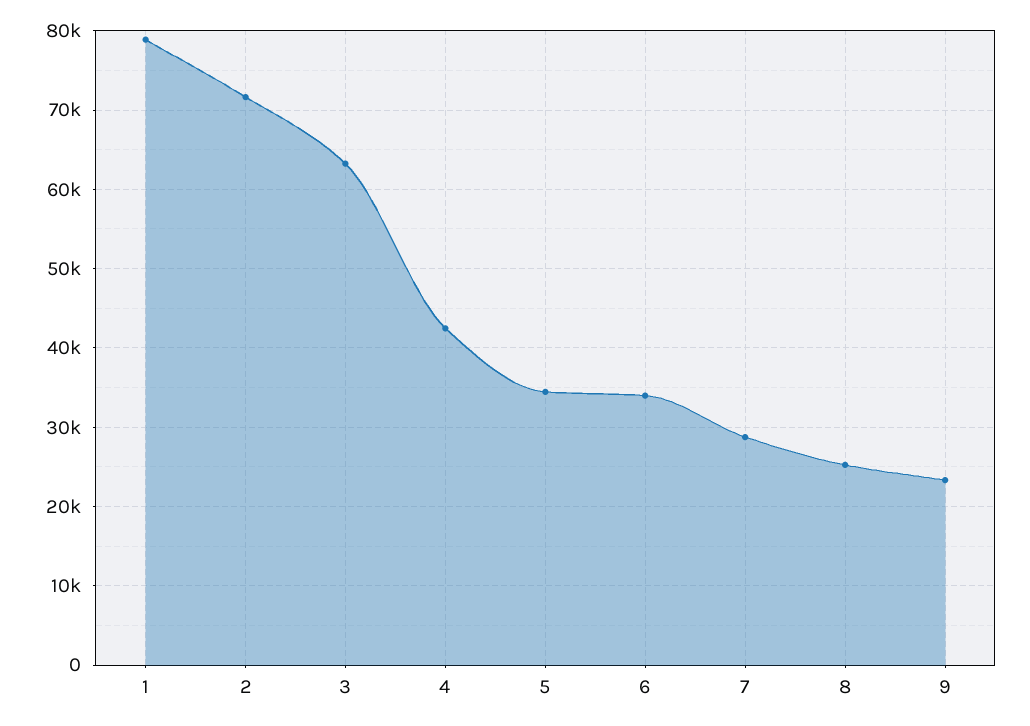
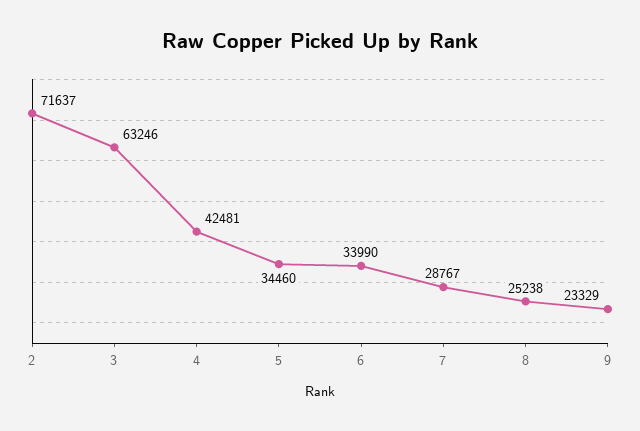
1: 79000 -> none

